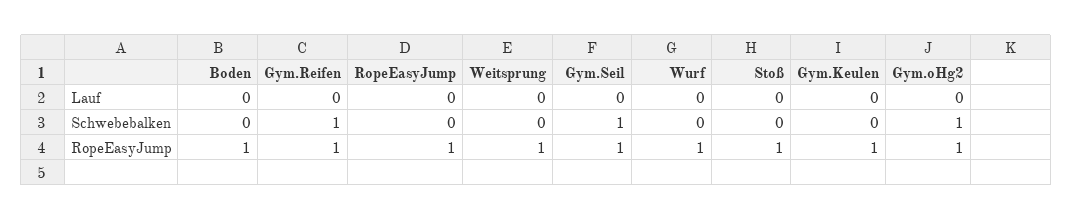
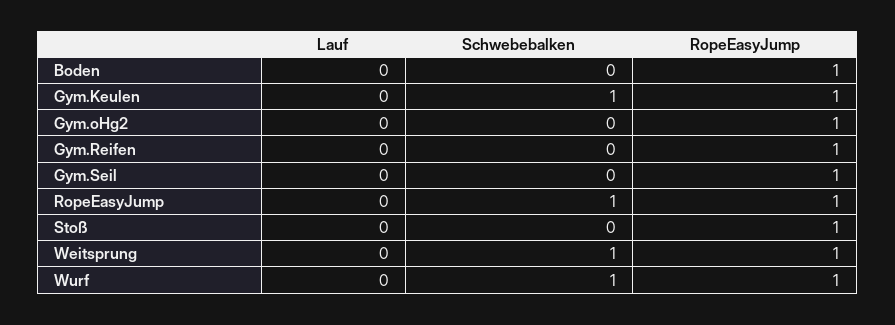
Gym.Reifen, Schwebebalken: 1 -> 0
RopeEasyJump, Schwebebalken: 0 -> 1
Weitsprung, Schwebebalken: 0 -> 1
Gym.Seil, Schwebebalken: 1 -> 0
Wurf, Schwebebalken: 0 -> 1
Gym.Keulen, Schwebebalken: 0 -> 1
Gym.oHg2, Schwebebalken: 1 -> 0

